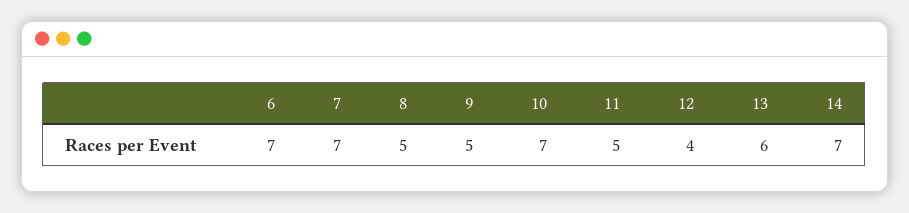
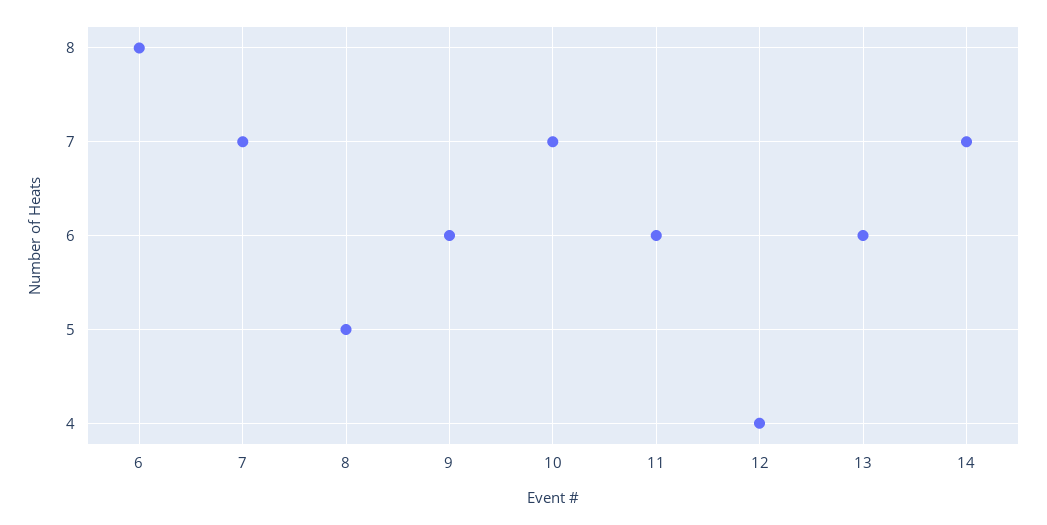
6: 7 -> 8
9: 5 -> 6
11: 5 -> 6

